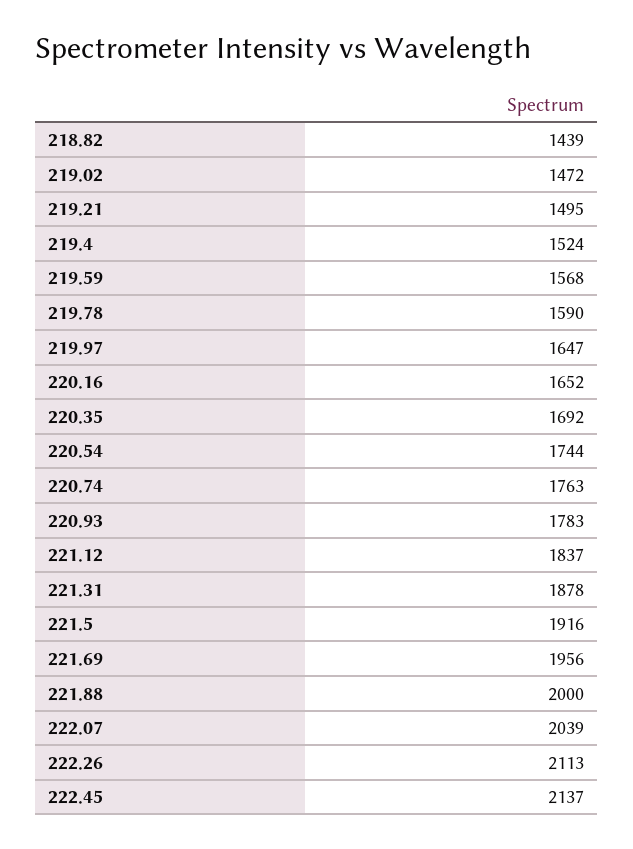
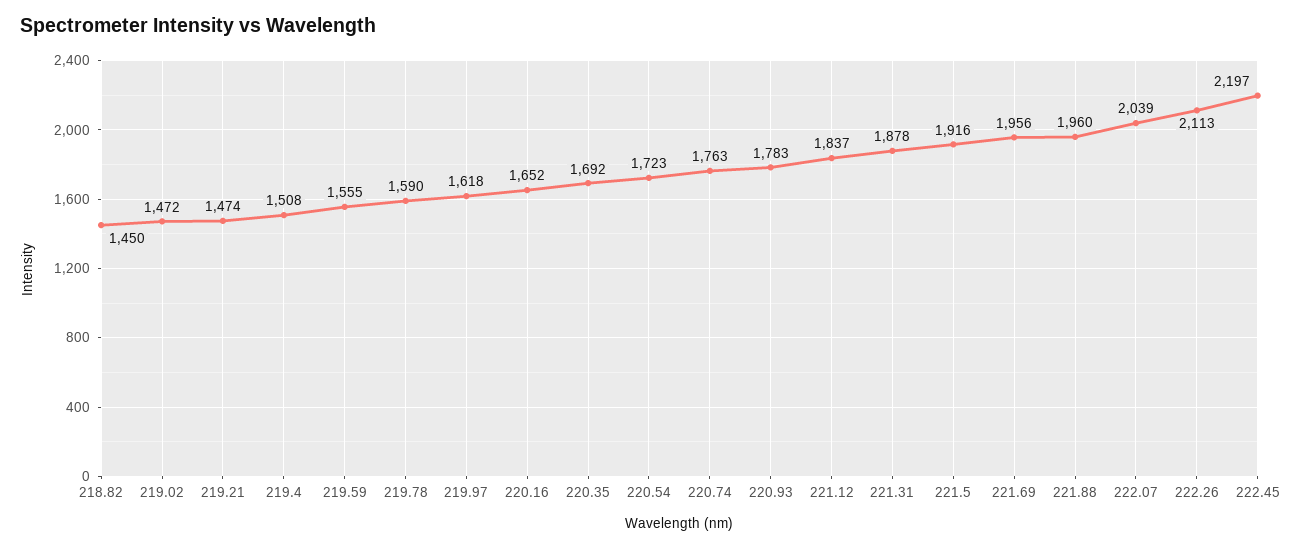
218.82: 1439 -> 1450
219.21: 1495 -> 1474
219.4: 1524 -> 1508
219.59: 1568 -> 1555
219.97: 1647 -> 1618
220.54: 1744 -> 1723
221.88: 2000 -> 1960
222.45: 2137 -> 2197

